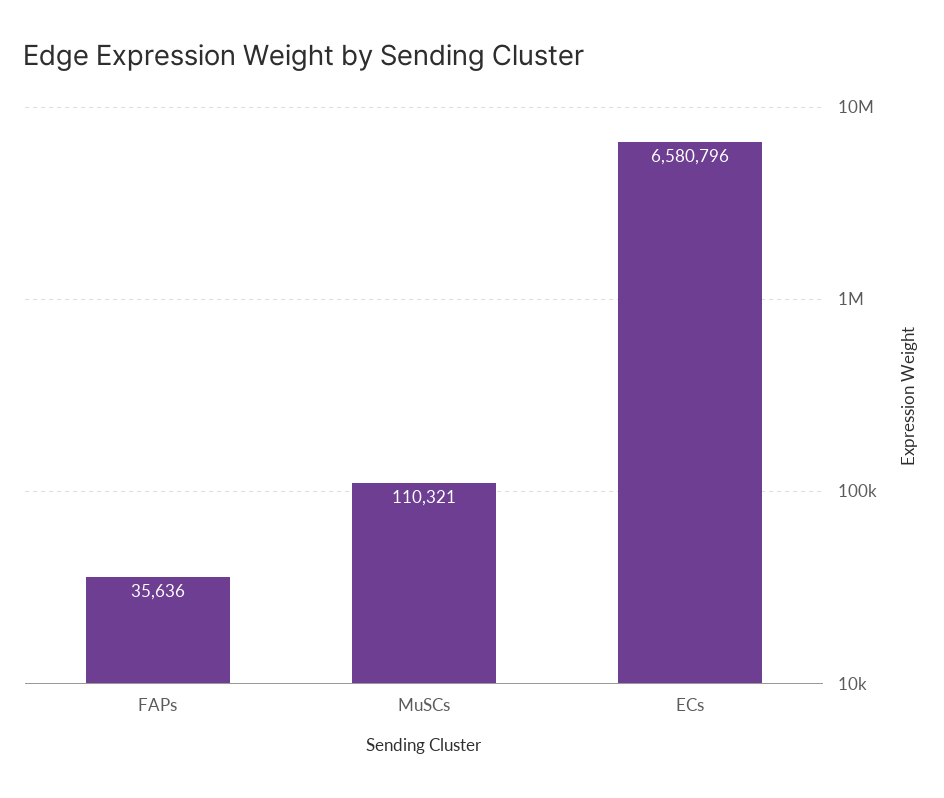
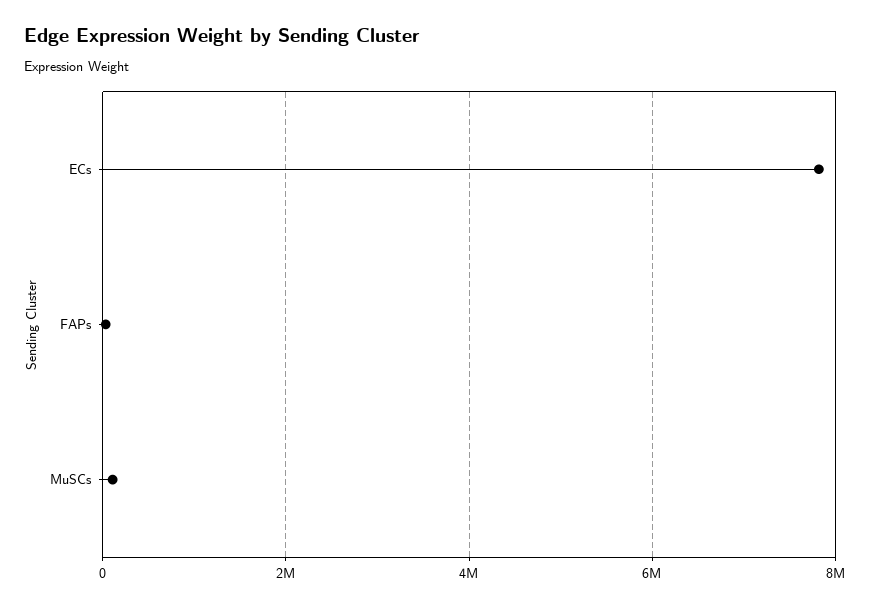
ECs: 6580796 -> 7800000

